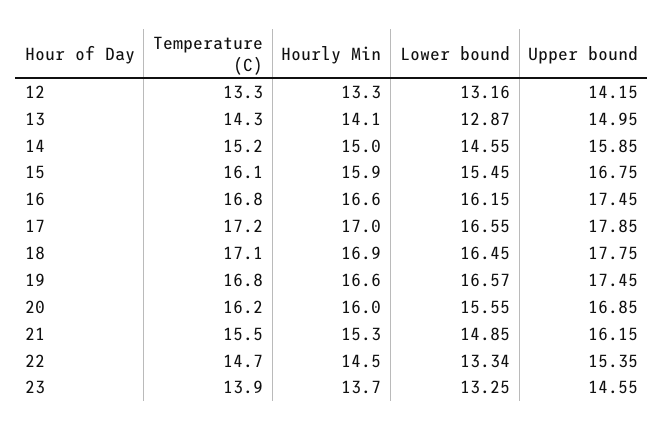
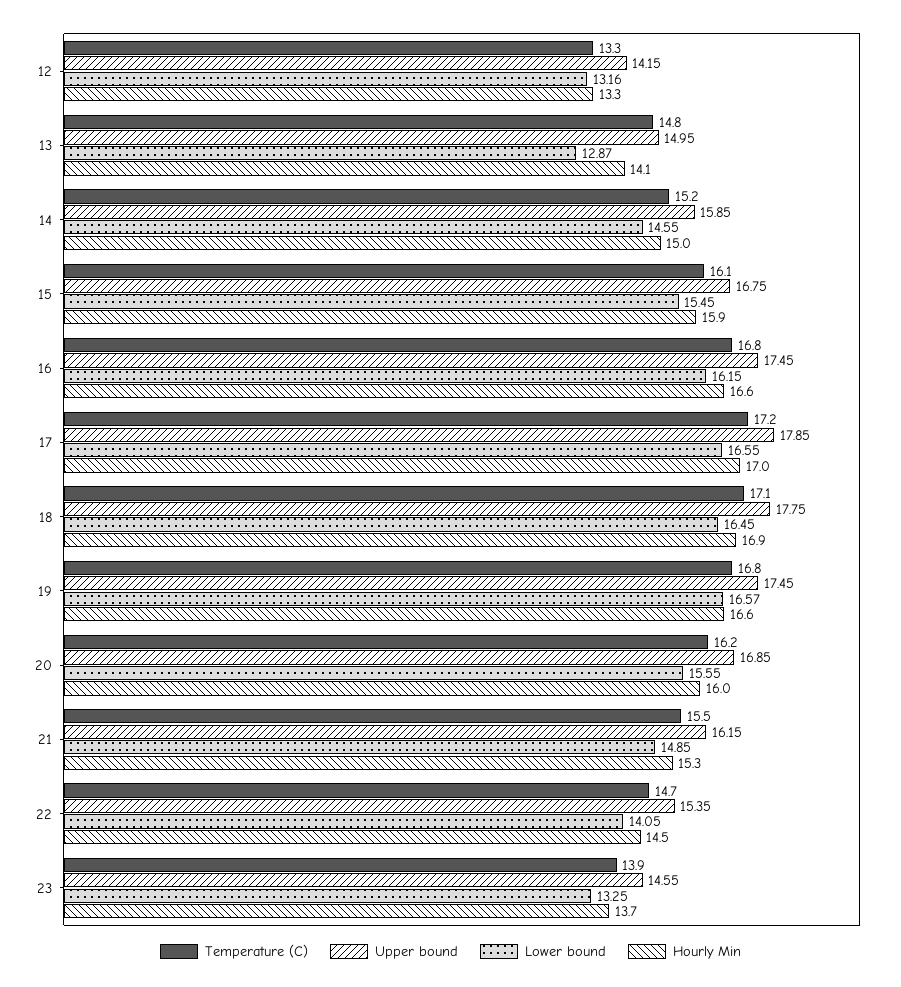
Temperature (C), 13: 14.3 -> 14.8
Lower bound, 22: 13.34 -> 14.05

